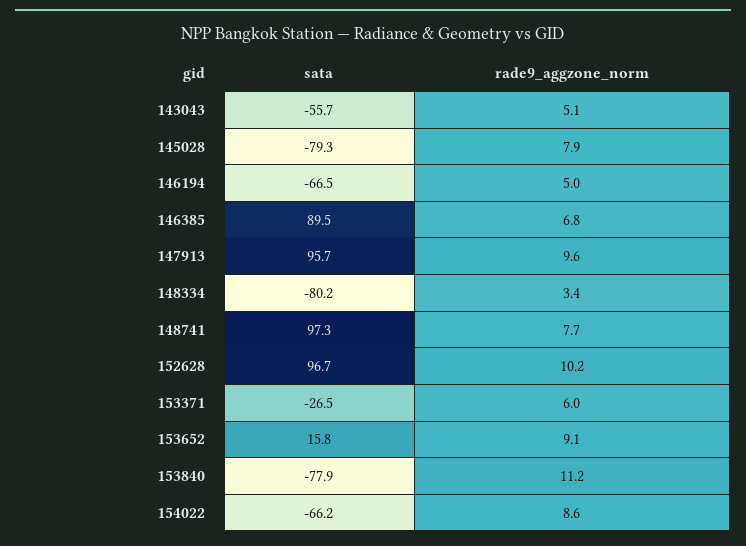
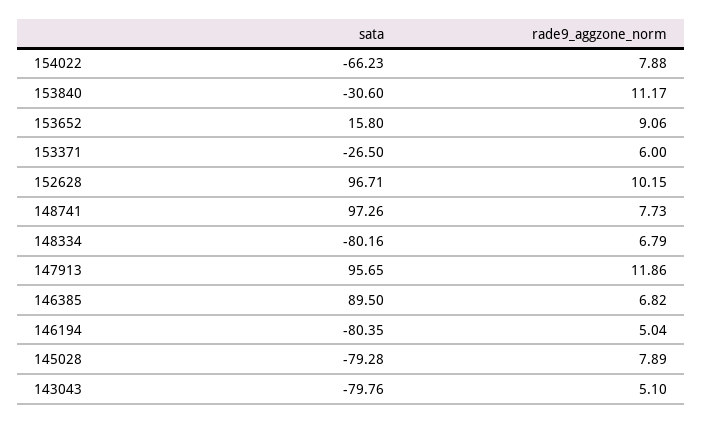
sata, 143043: -55.7 -> -79.76
sata, 146194: -66.5 -> -80.35
rade9_aggzone_norm, 147913: 9.6 -> 11.86
rade9_aggzone_norm, 148334: 3.4 -> 6.79
sata, 153840: -77.9 -> -30.6
rade9_aggzone_norm, 154022: 8.6 -> 7.88

